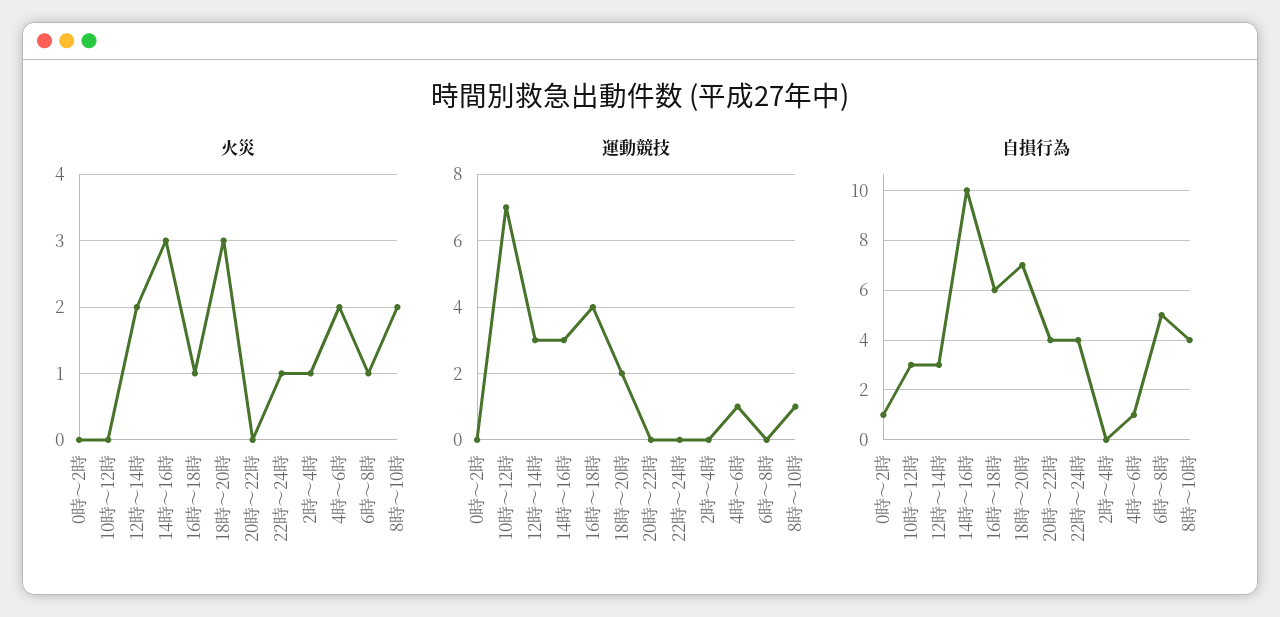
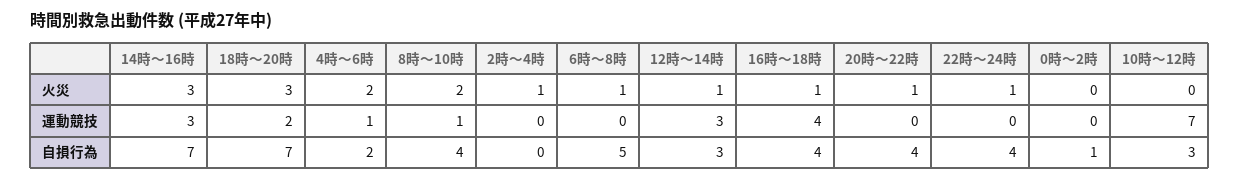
火災, 12時～14時: 2 -> 1
火災, 20時～22時: 0 -> 1
自損行為, 14時～16時: 10 -> 7
自損行為, 16時～18時: 6 -> 4
自損行為, 4時～6時: 1 -> 2

